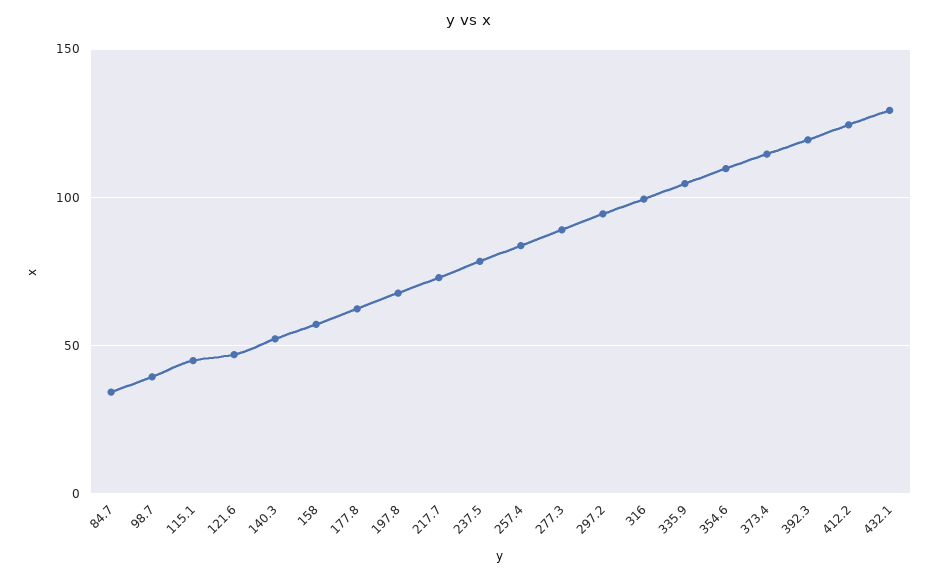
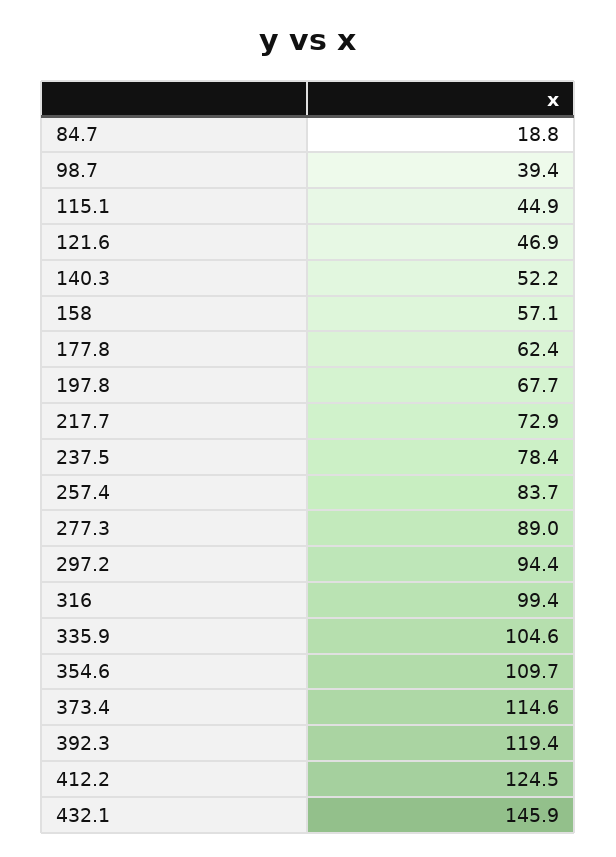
84.7: 35 -> 18.8
432.1: 130 -> 145.9

